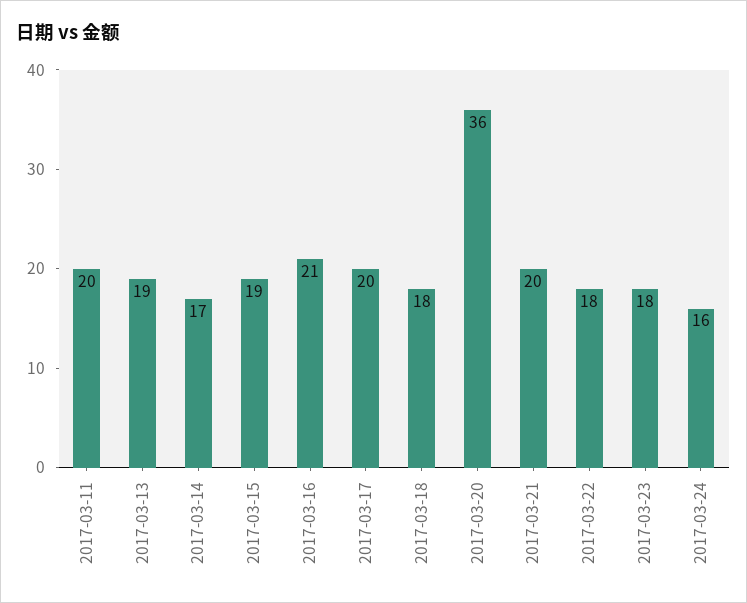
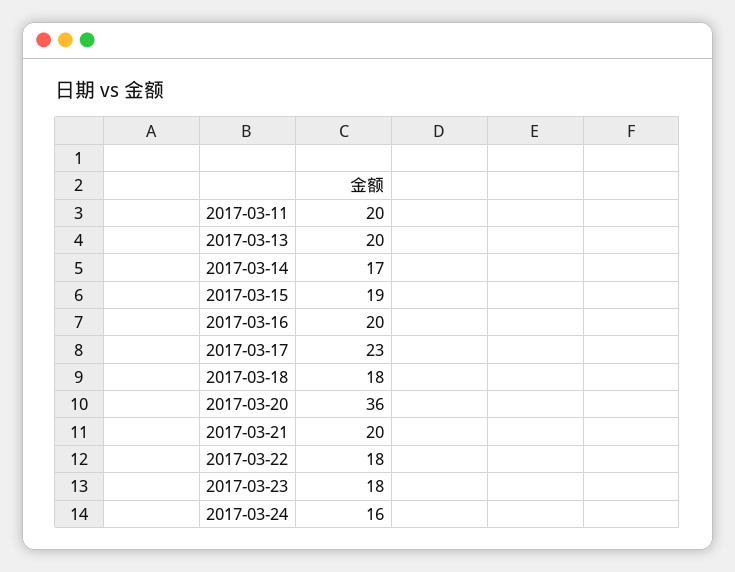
2017-03-13: 19 -> 20
2017-03-16: 21 -> 20
2017-03-17: 20 -> 23

